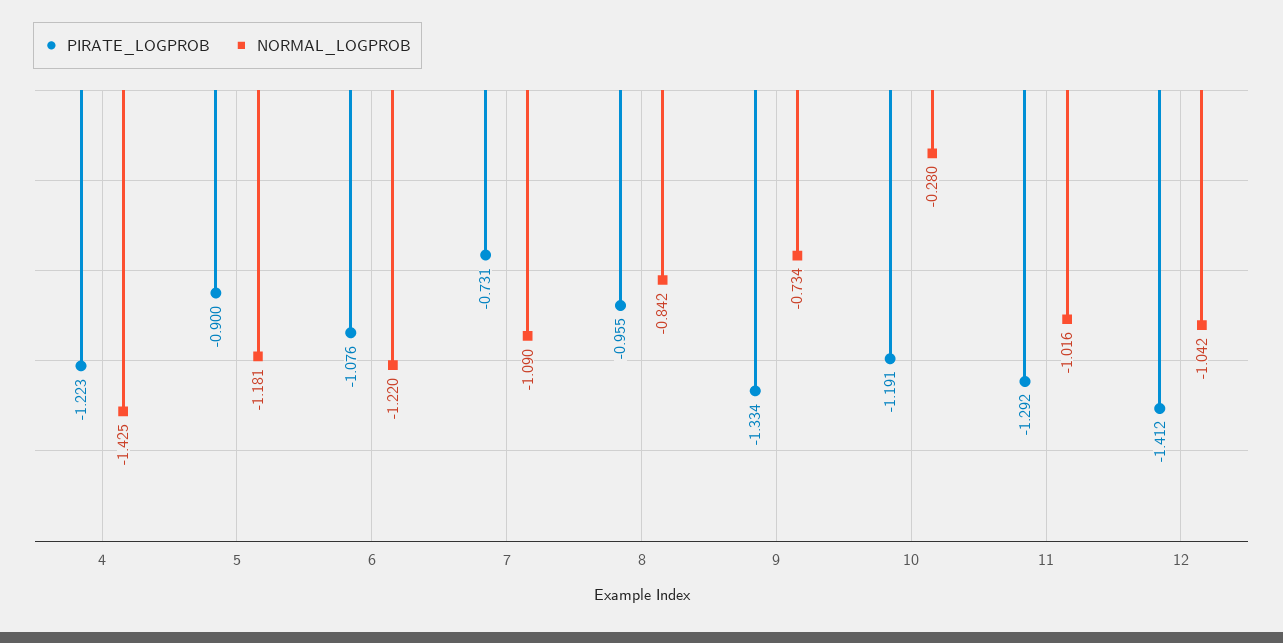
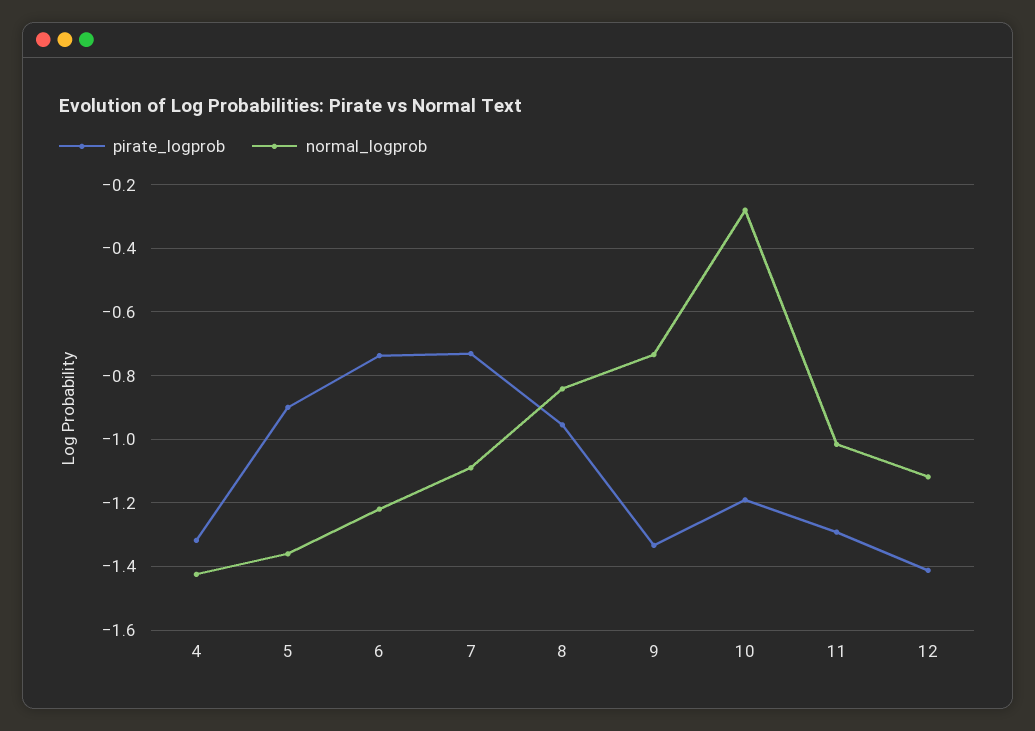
PIRATE_LOGPROB, 4: -1.223 -> -1.32
NORMAL_LOGPROB, 5: -1.181 -> -1.36
PIRATE_LOGPROB, 6: -1.076 -> -0.74
NORMAL_LOGPROB, 12: -1.042 -> -1.12

